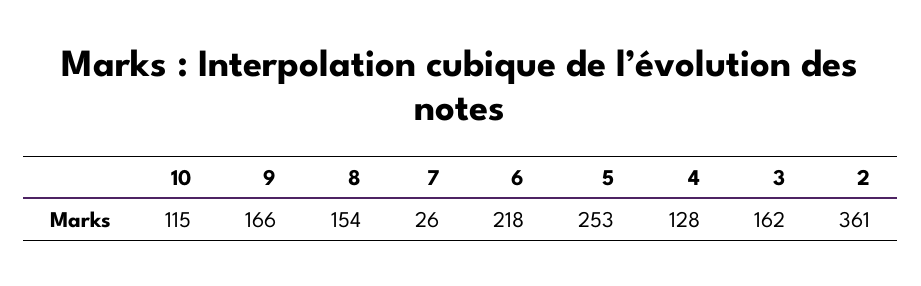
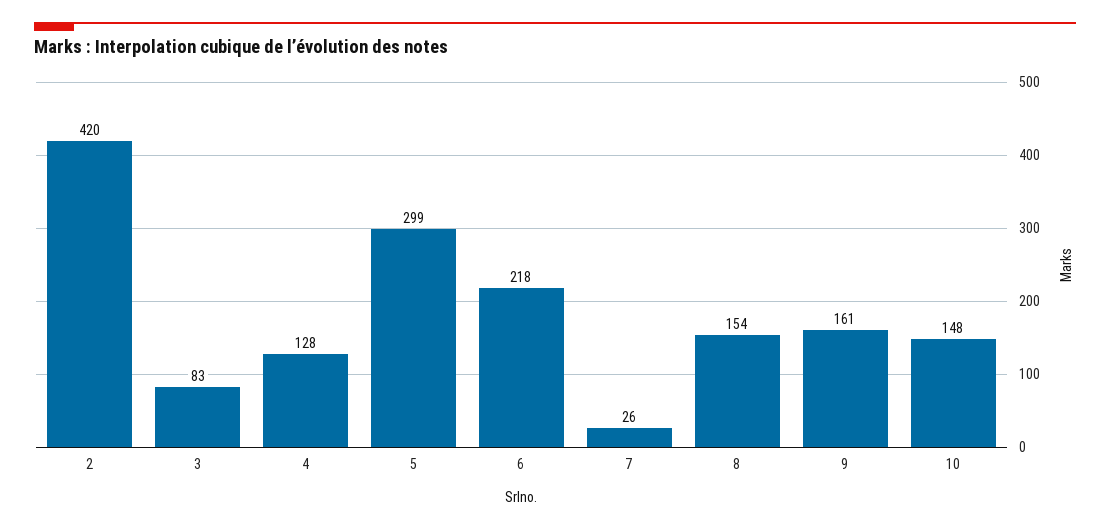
10: 115 -> 148
9: 166 -> 161
5: 253 -> 299
3: 162 -> 83
2: 361 -> 420

